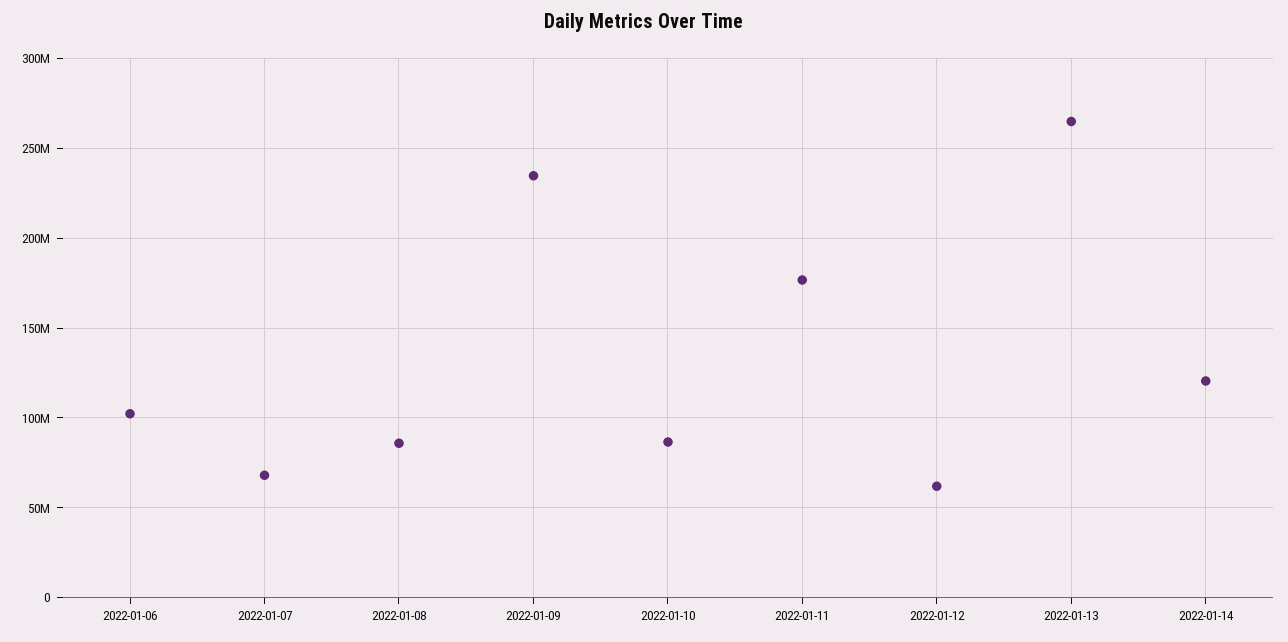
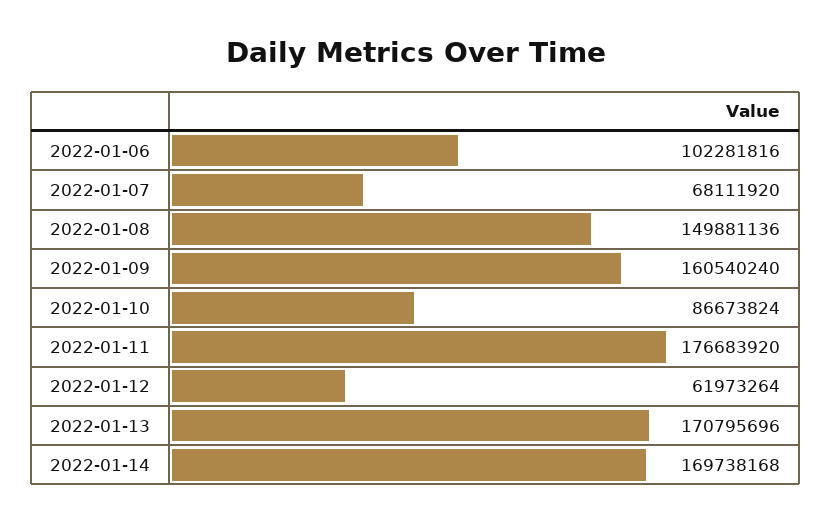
2022-01-08: 85000000 -> 149881136
2022-01-09: 235000000 -> 160540240
2022-01-13: 265000000 -> 170795696
2022-01-14: 120000000 -> 169738168

